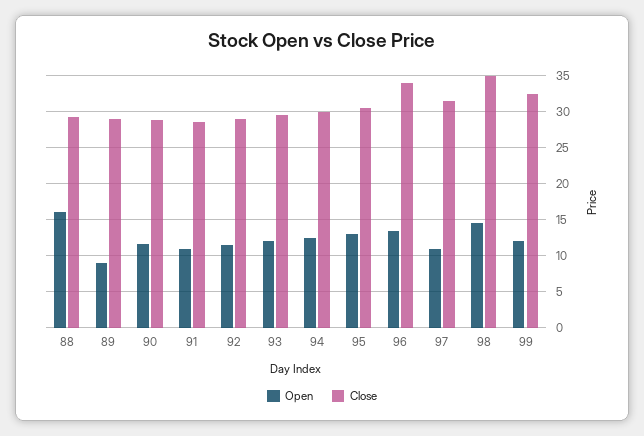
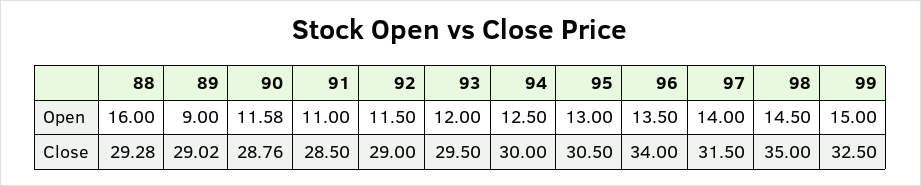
Open, 97: 11 -> 14
Open, 99: 12 -> 15

